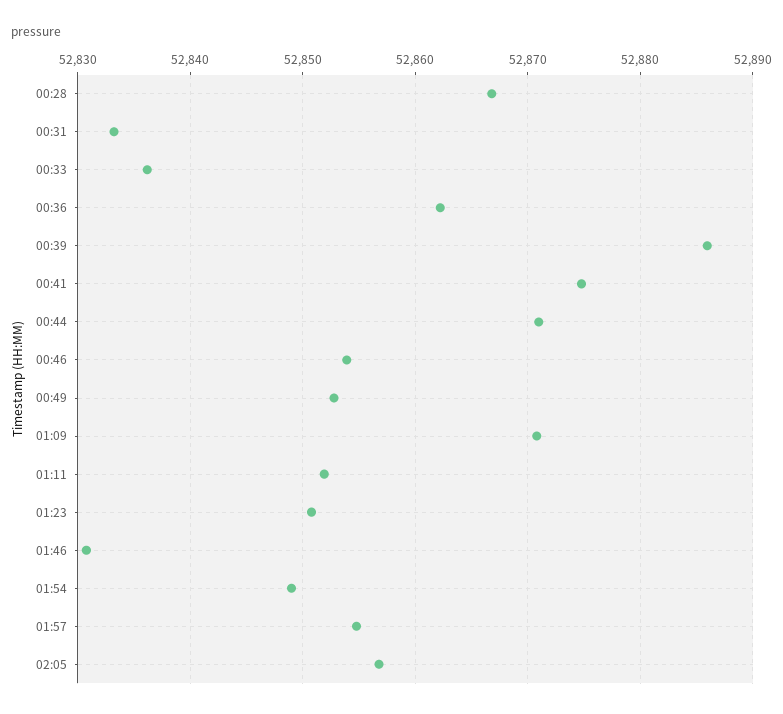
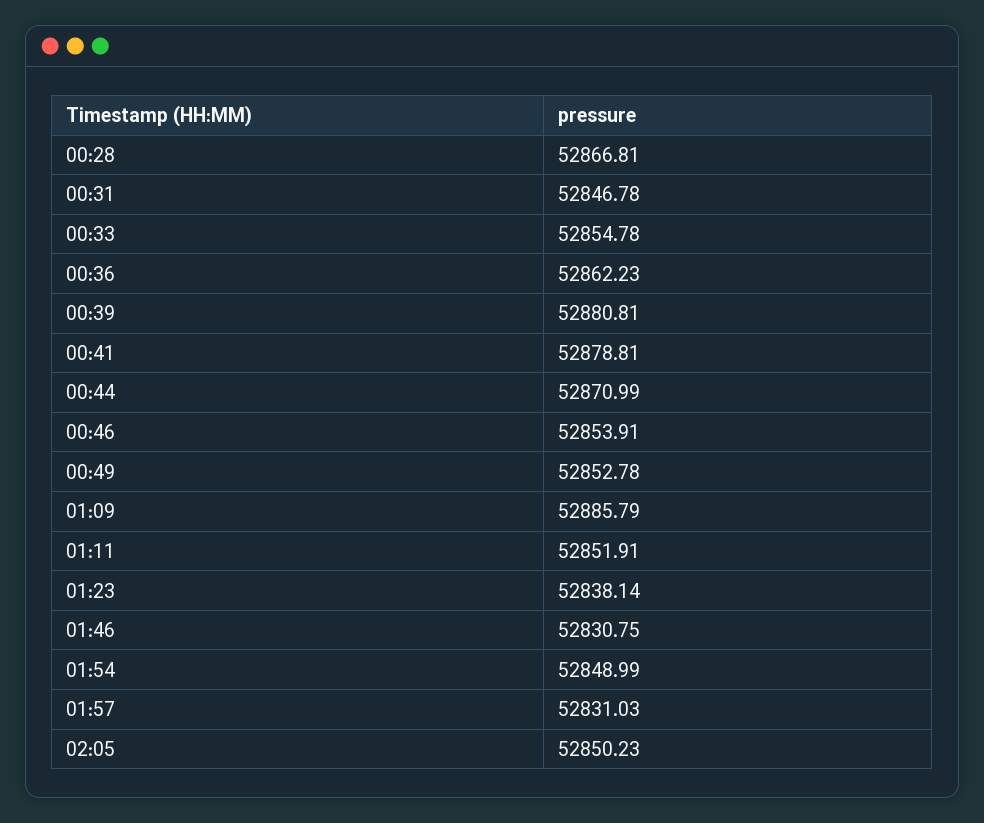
00:31: 52833 -> 52846.78
00:33: 52836 -> 52854.78
00:39: 52886 -> 52880.81
00:41: 52875 -> 52878.81
01:09: 52871 -> 52885.79
01:23: 52851 -> 52838.14
01:57: 52855 -> 52831.03
02:05: 52857 -> 52850.23

